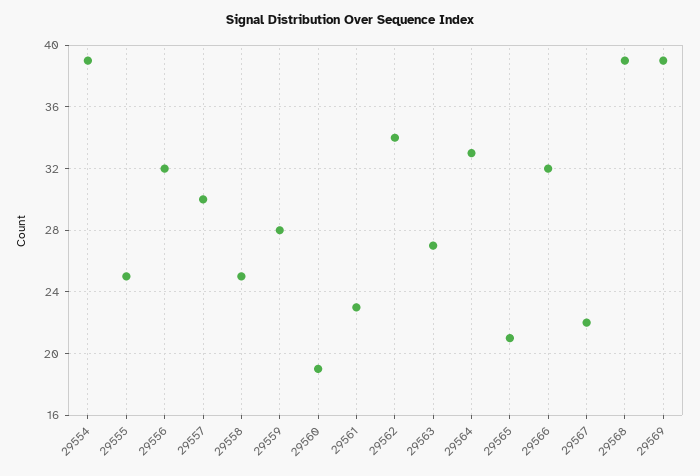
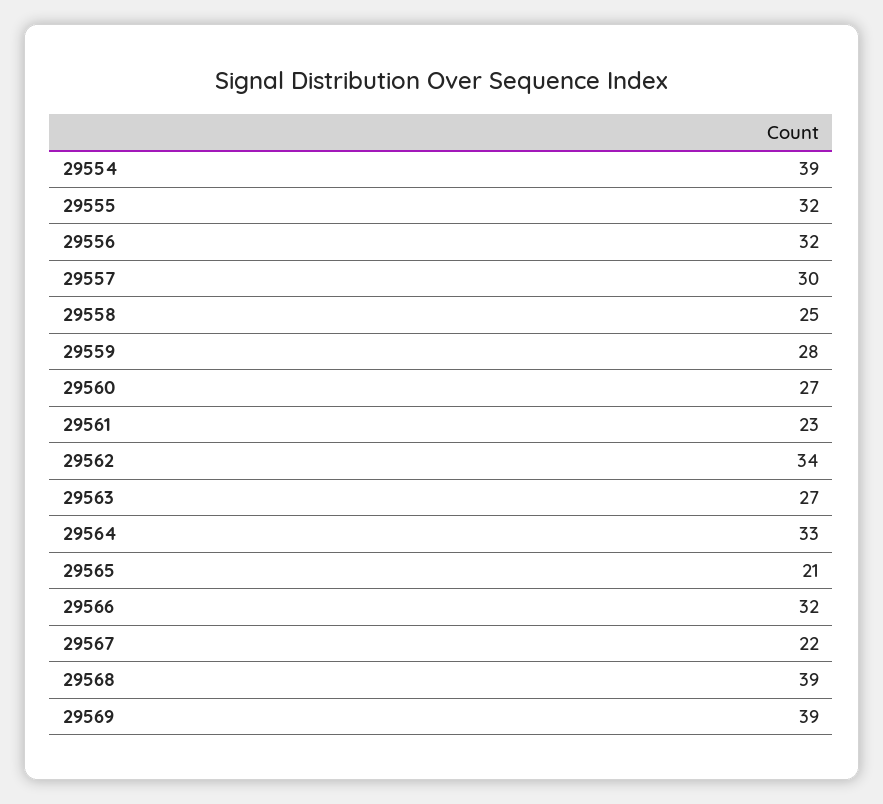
29555: 25 -> 32
29560: 19 -> 27

